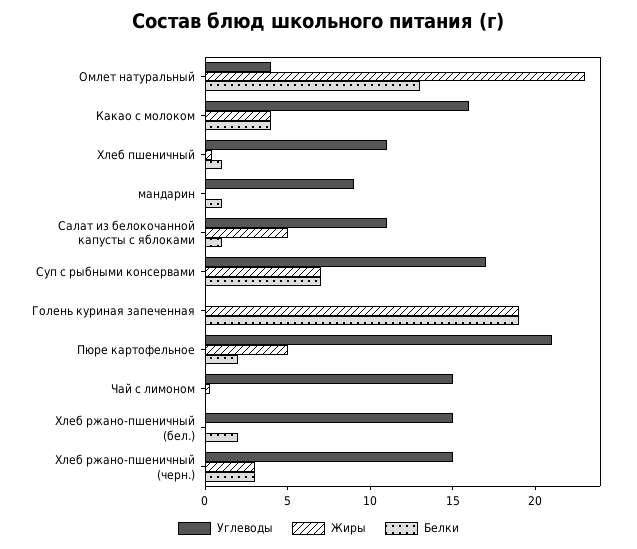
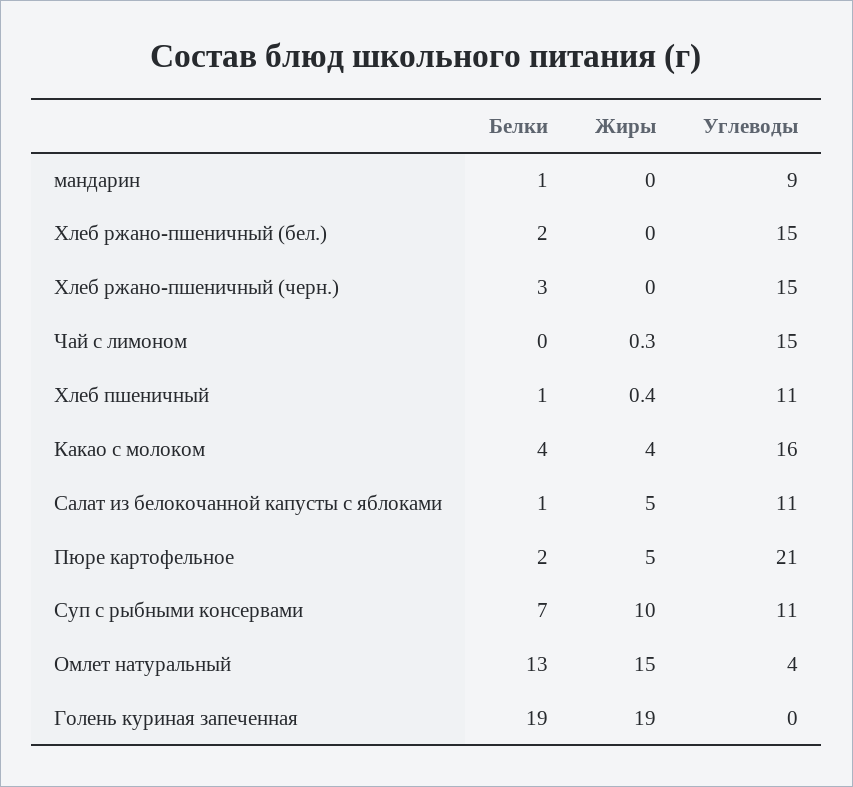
Жиры, Омлет натуральный: 23 -> 15
Углеводы, Суп с рыбными консервами: 17 -> 11
Жиры, Суп с рыбными консервами: 7 -> 10
Жиры, Хлеб ржано-пшеничный (черн.): 3 -> 0

